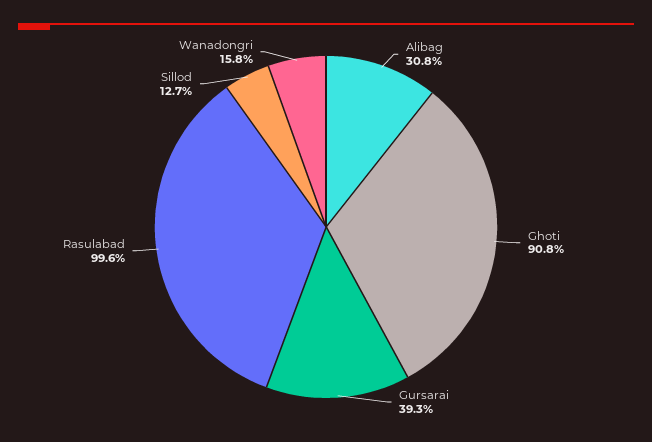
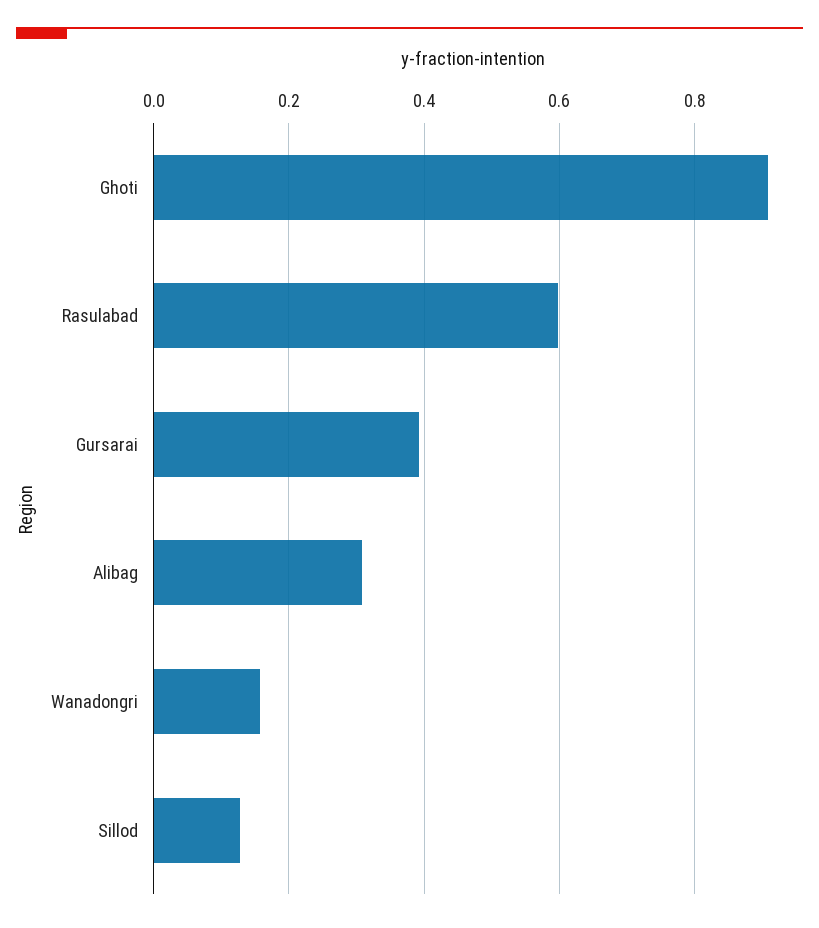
Rasulabad: 0.996 -> 0.6

